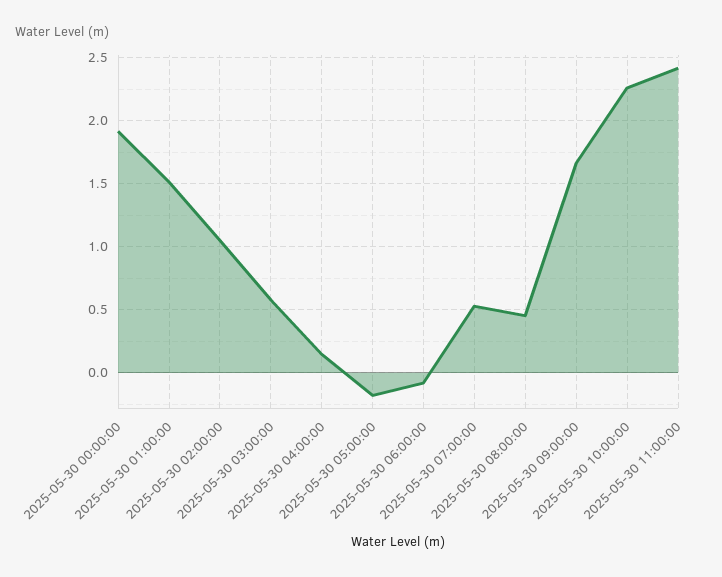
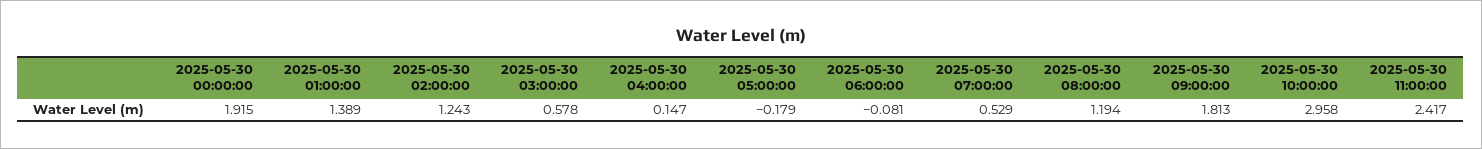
2025-05-30 01:00:00: 1.5 -> 1.389
2025-05-30 02:00:00: 1.05 -> 1.243
2025-05-30 08:00:00: 0.45 -> 1.194
2025-05-30 09:00:00: 1.65 -> 1.813
2025-05-30 10:00:00: 2.25 -> 2.958

